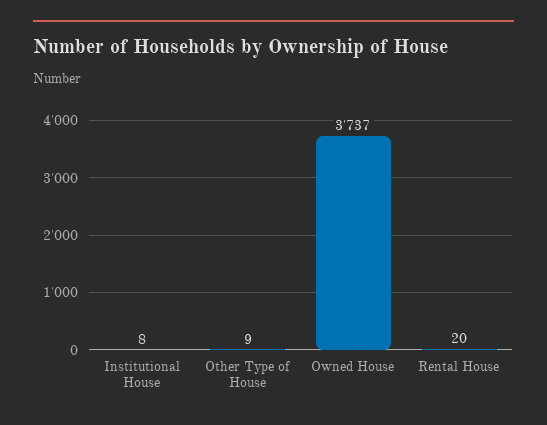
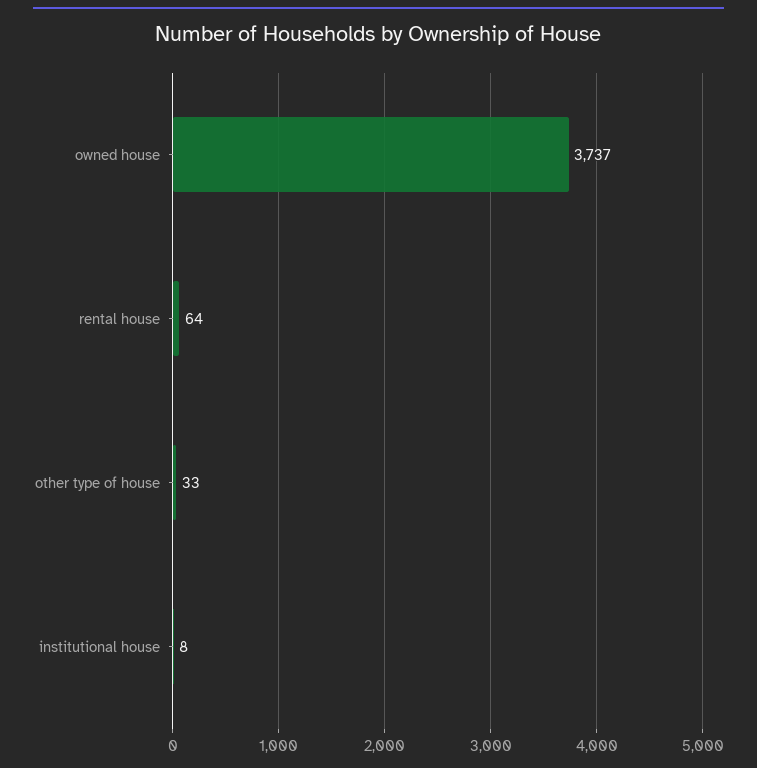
Other Type of House: 9 -> 33
Rental House: 20 -> 64

